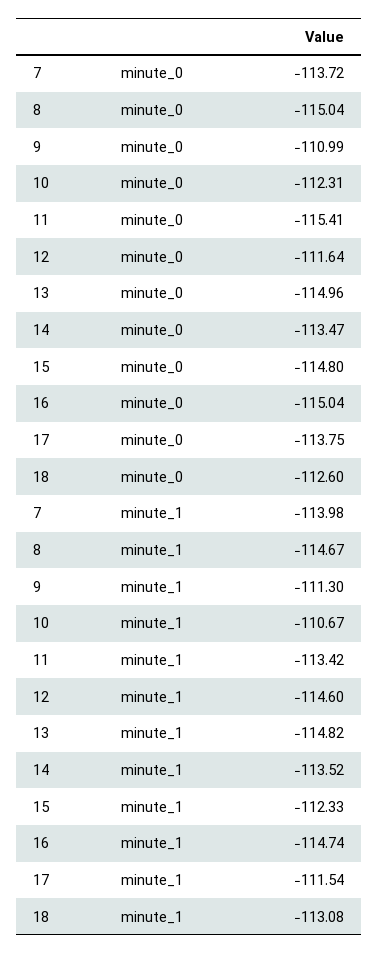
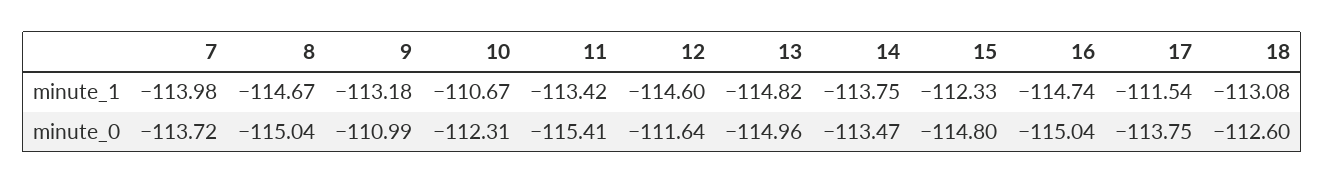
9, minute_1: -111.3 -> -113.18
14, minute_1: -113.52 -> -113.75

